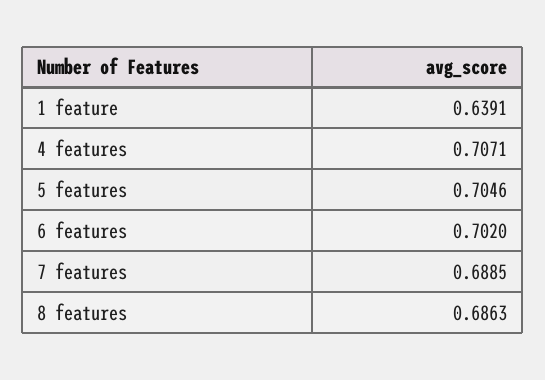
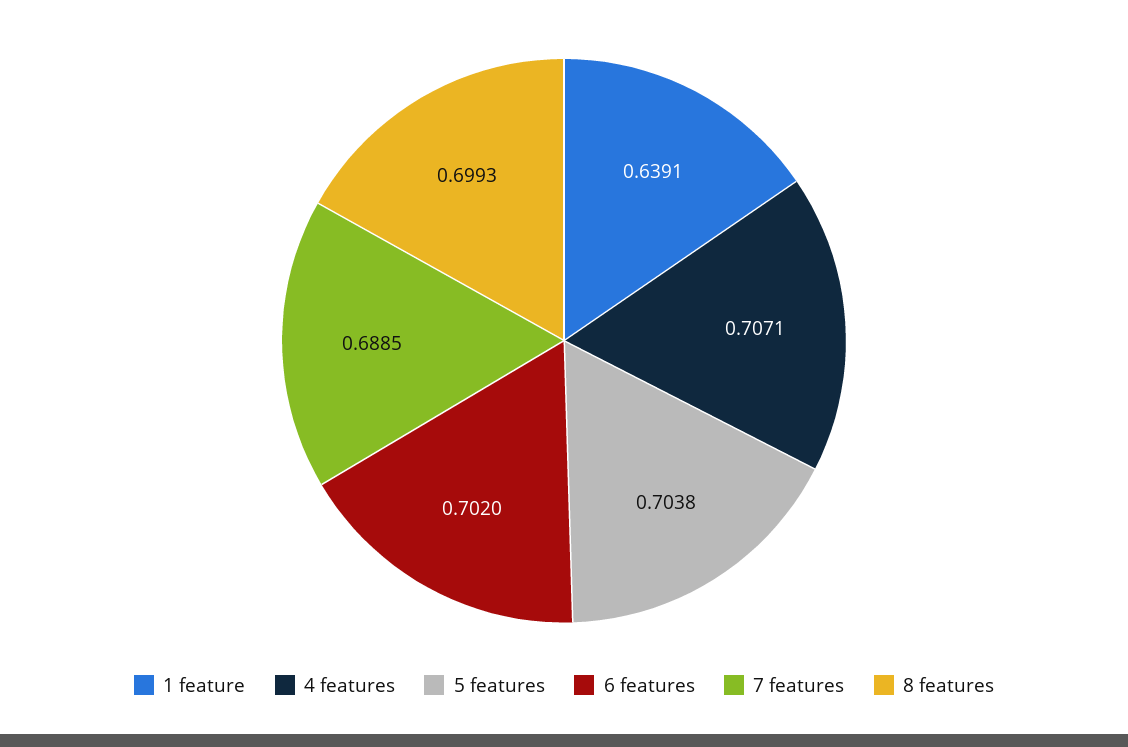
5 features: 0.7046 -> 0.7038
8 features: 0.6863 -> 0.6993

